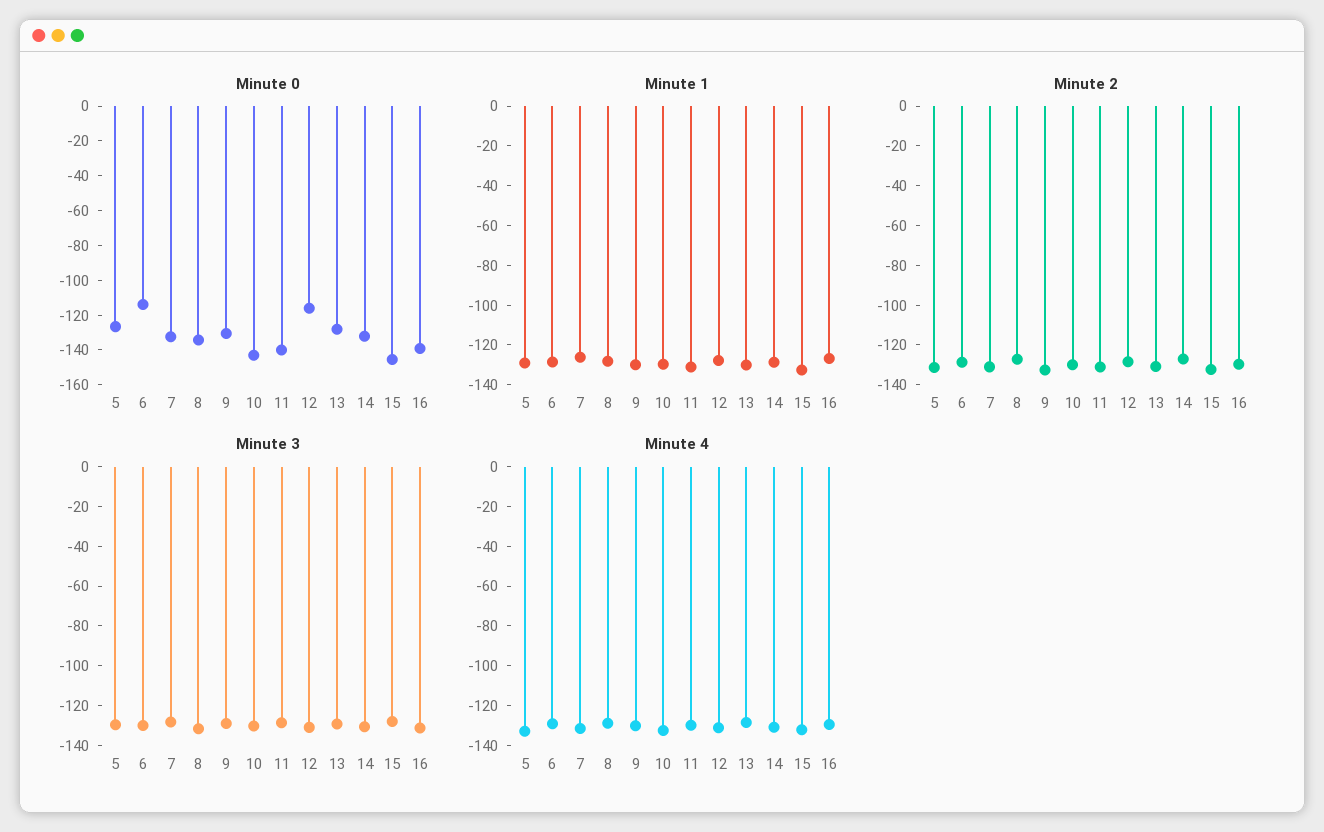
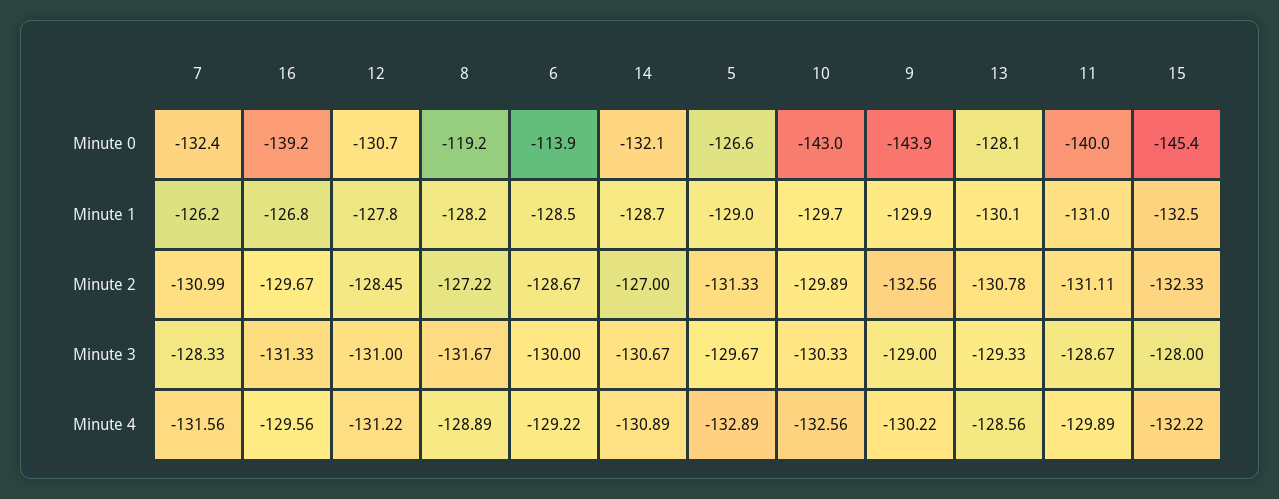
Minute 0, 8: -135 -> -119.2
Minute 0, 9: -130 -> -143.9
Minute 0, 12: -115 -> -130.7

